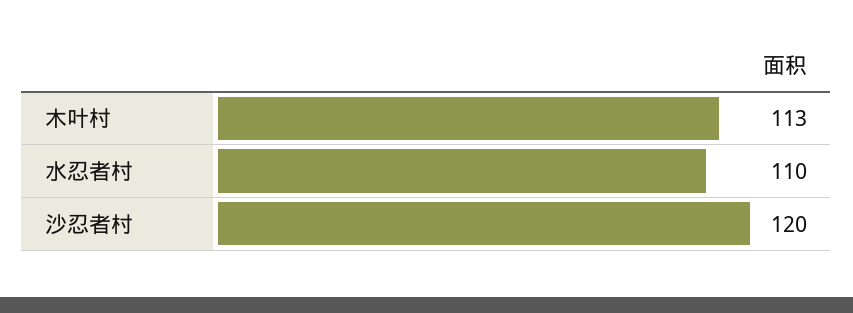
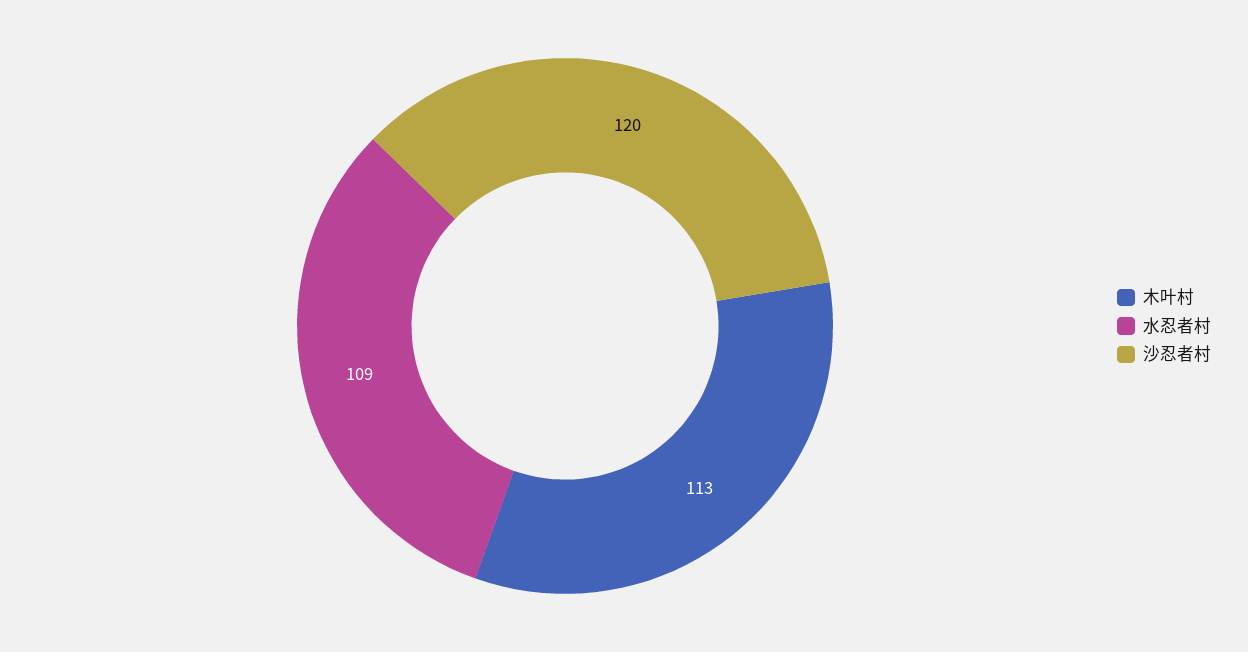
水忍者村: 110 -> 109

